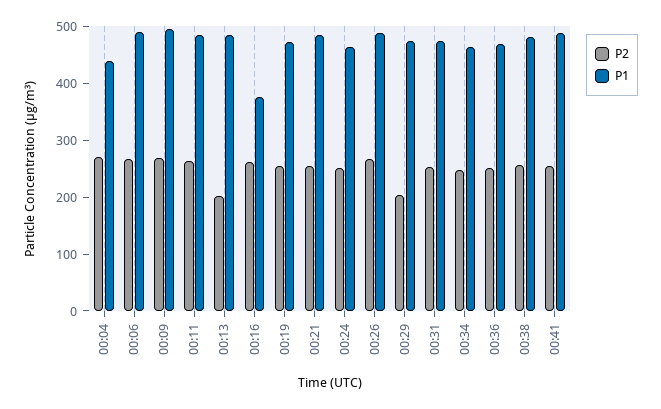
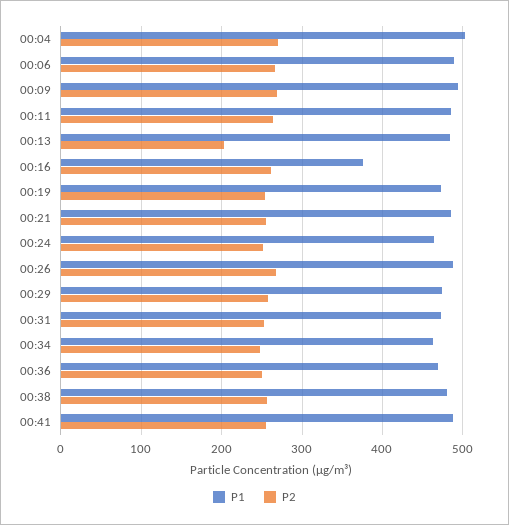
P1, 00:04: 440 -> 500
P2, 00:29: 200 -> 260

